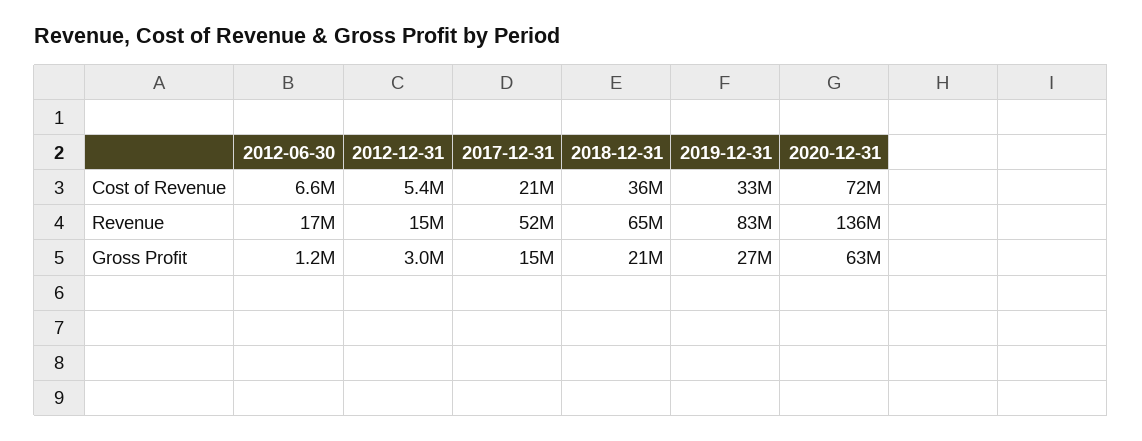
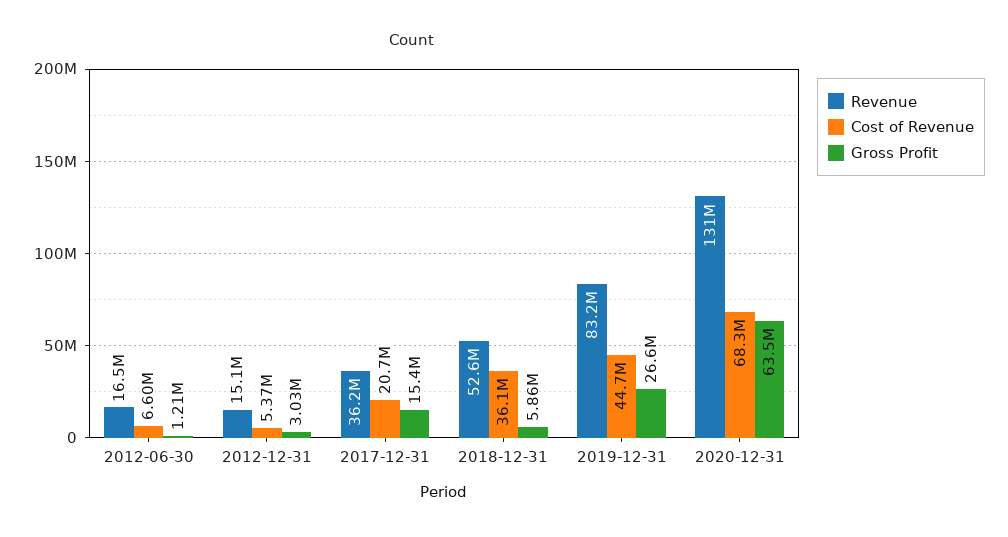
Cost of Revenue, 2019-12-31: 33000000 -> 44700000
Cost of Revenue, 2020-12-31: 72000000 -> 68300000
Revenue, 2017-12-31: 52000000 -> 36200000
Revenue, 2018-12-31: 65000000 -> 52600000
Revenue, 2020-12-31: 136000000 -> 131000000
Gross Profit, 2018-12-31: 21000000 -> 5860000

